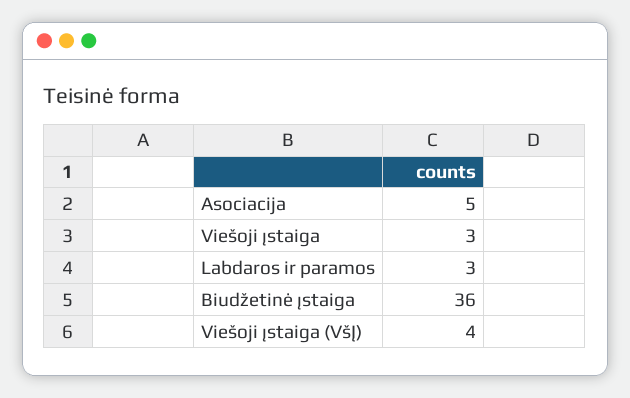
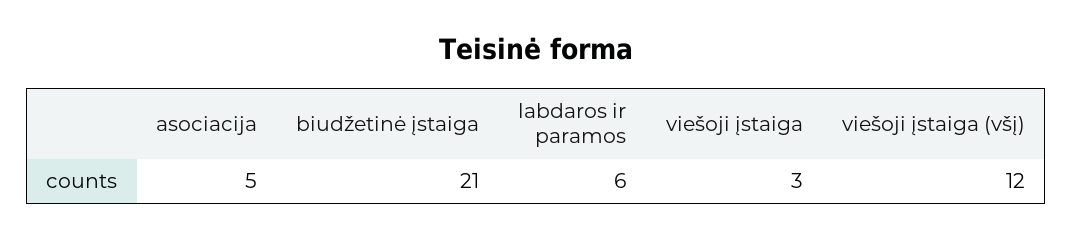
Labdaros ir paramos: 3 -> 6
Biudžetinė įstaiga: 36 -> 21
Viešoji įstaiga (VšĮ): 4 -> 12

